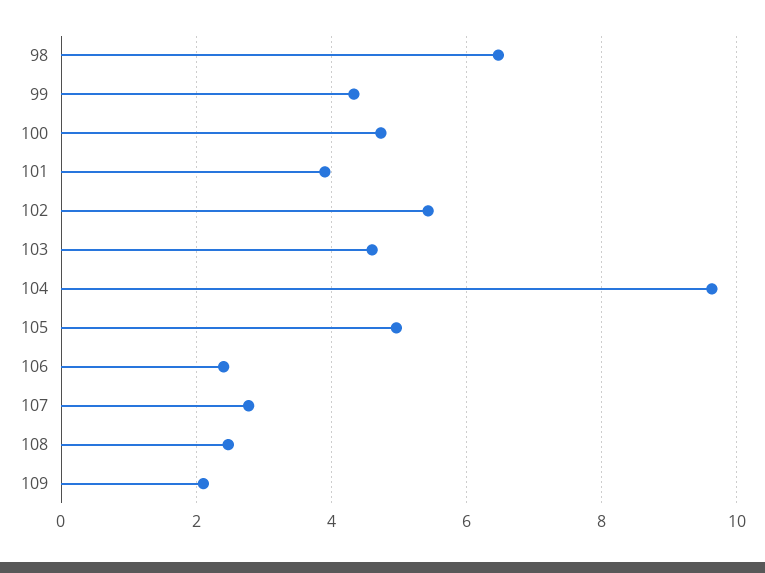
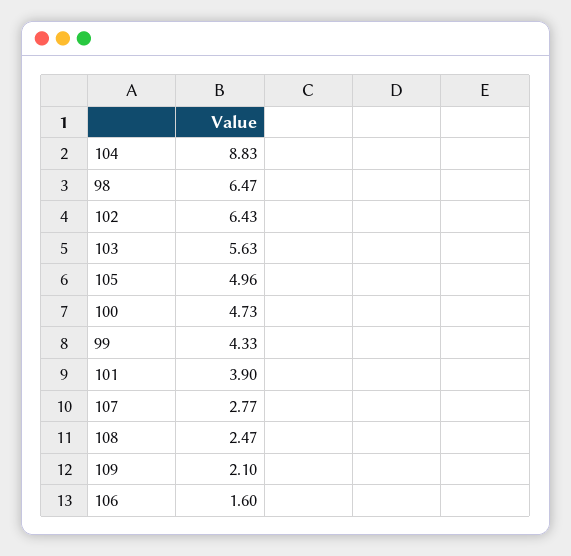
102: 5.4 -> 6.43
103: 4.6 -> 5.63
104: 9.6 -> 8.83
106: 2.4 -> 1.6

